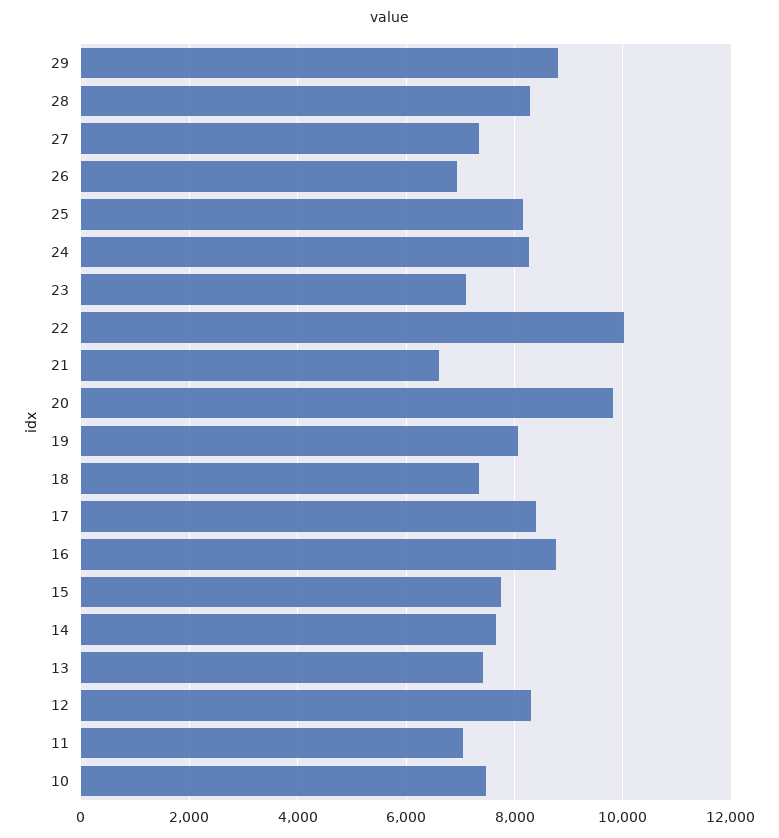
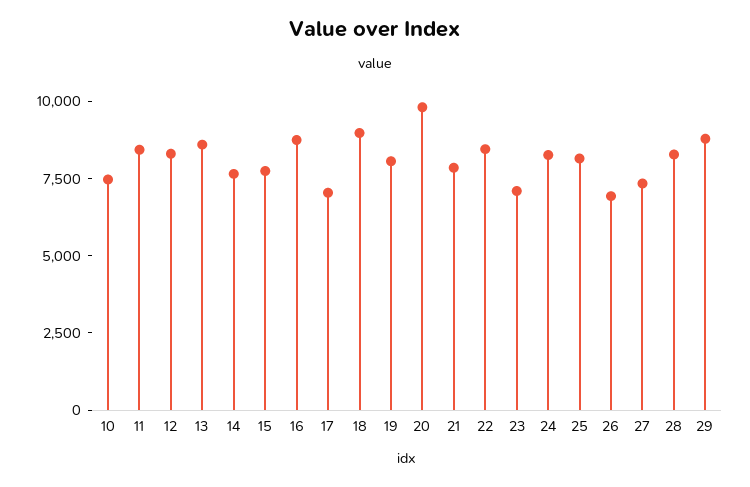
22: 10000 -> 8500
21: 6600 -> 8000
18: 7400 -> 9000
17: 8400 -> 7000
13: 7400 -> 8500
11: 7000 -> 8500

